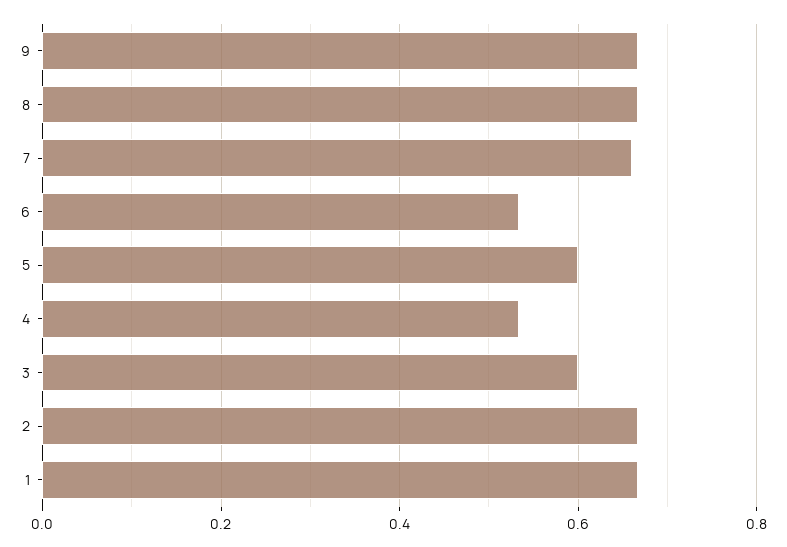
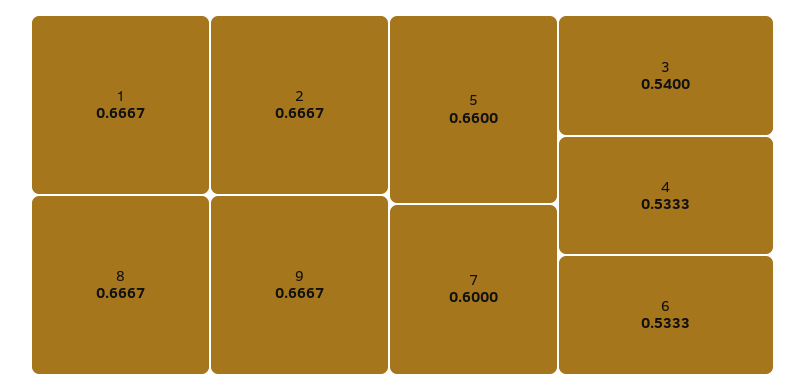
7: 0.66 -> 0.6
5: 0.6 -> 0.66
3: 0.6 -> 0.54

